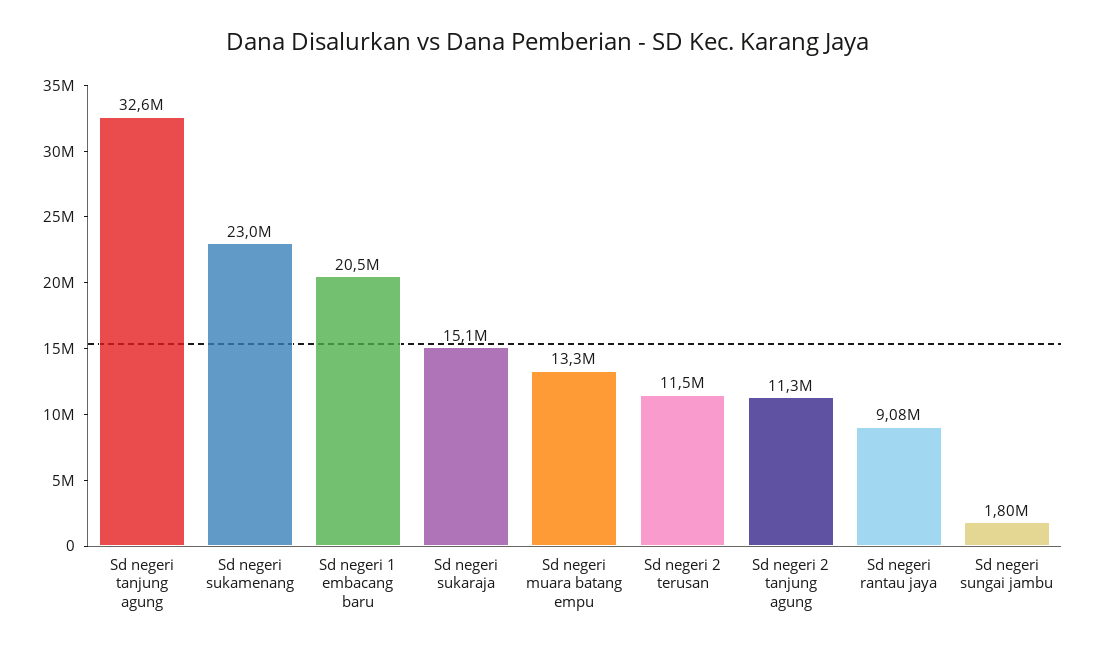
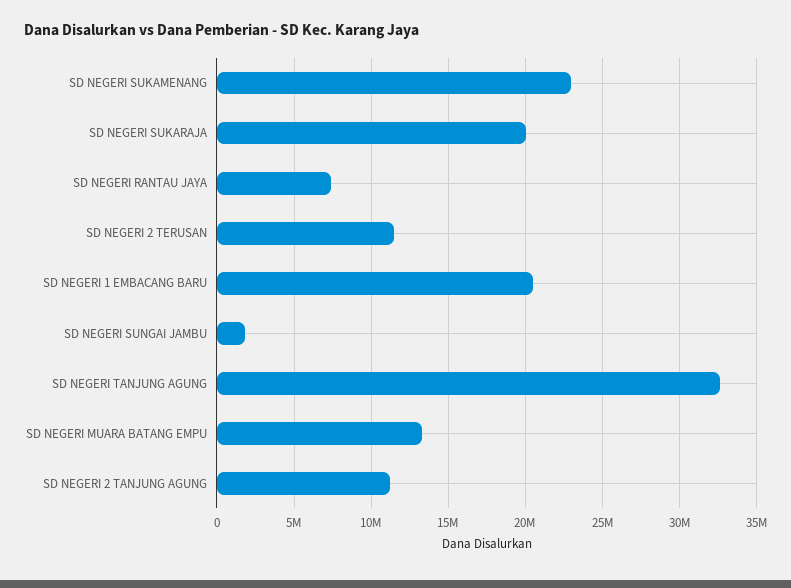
Sd negeri sukaraja: 15100000 -> 20000000
Sd negeri rantau jaya: 9080000 -> 7500000

